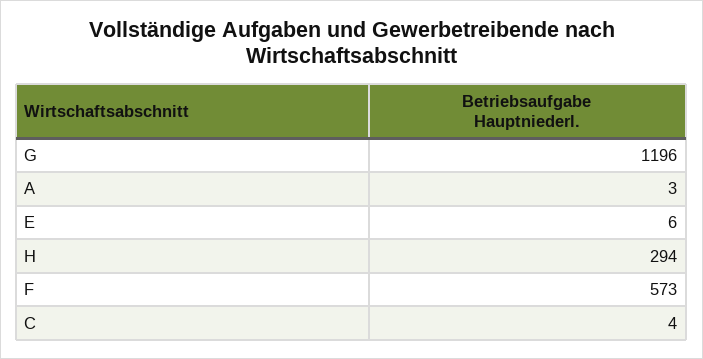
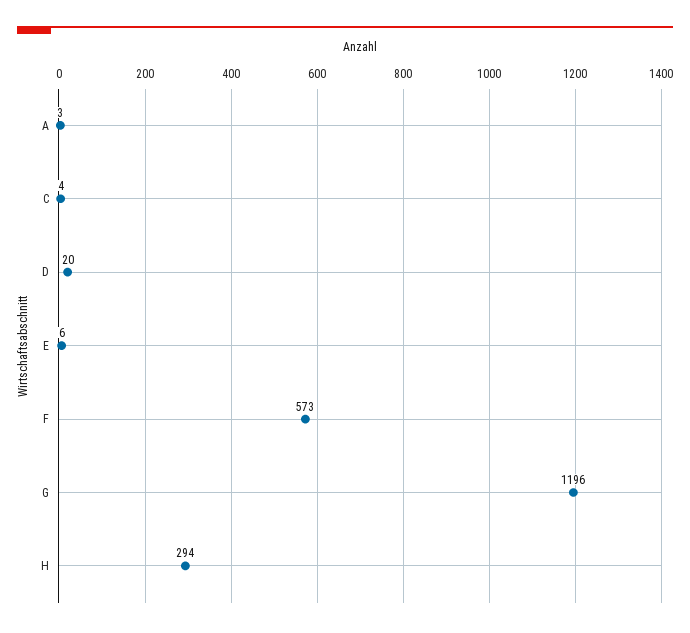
D: none -> 20

